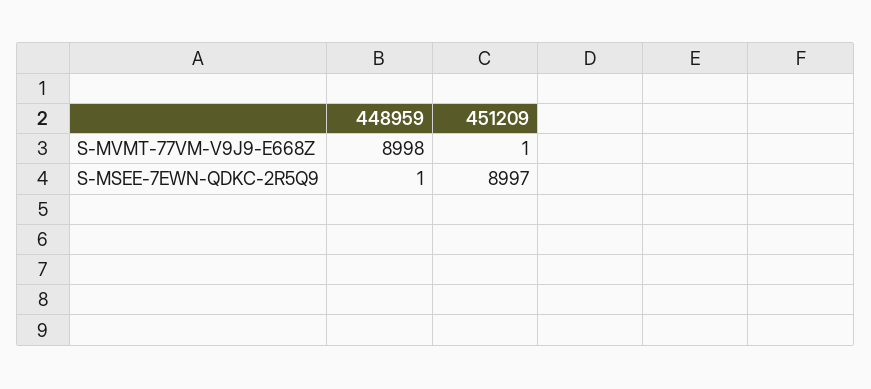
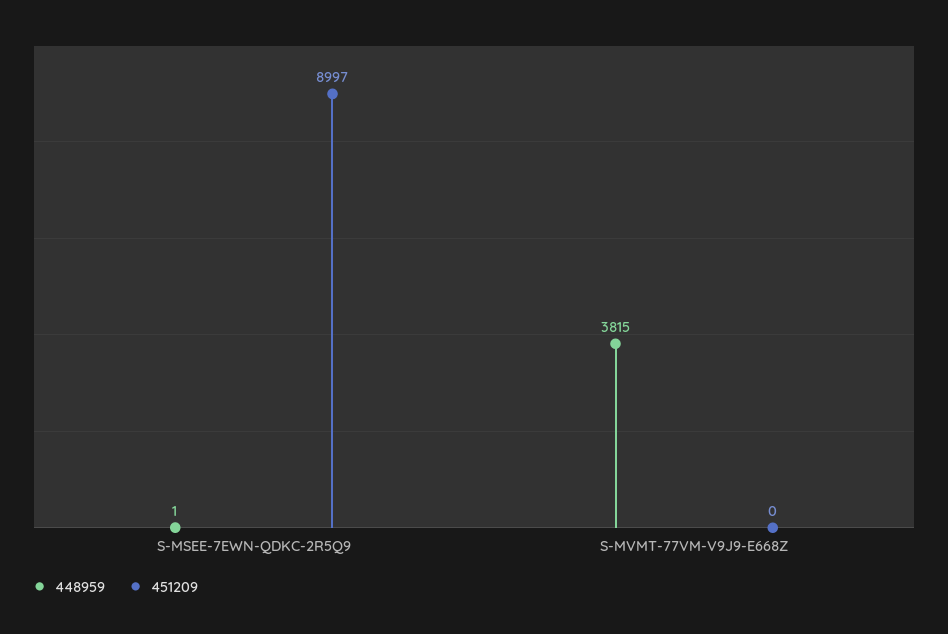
448959, S-MVMT-77VM-V9J9-E668Z: 8998 -> 3815
451209, S-MVMT-77VM-V9J9-E668Z: 1 -> 0

